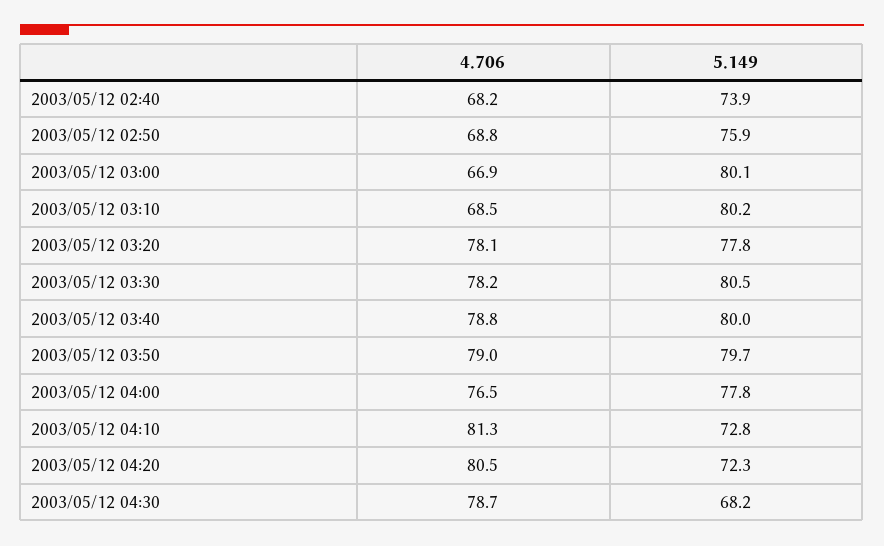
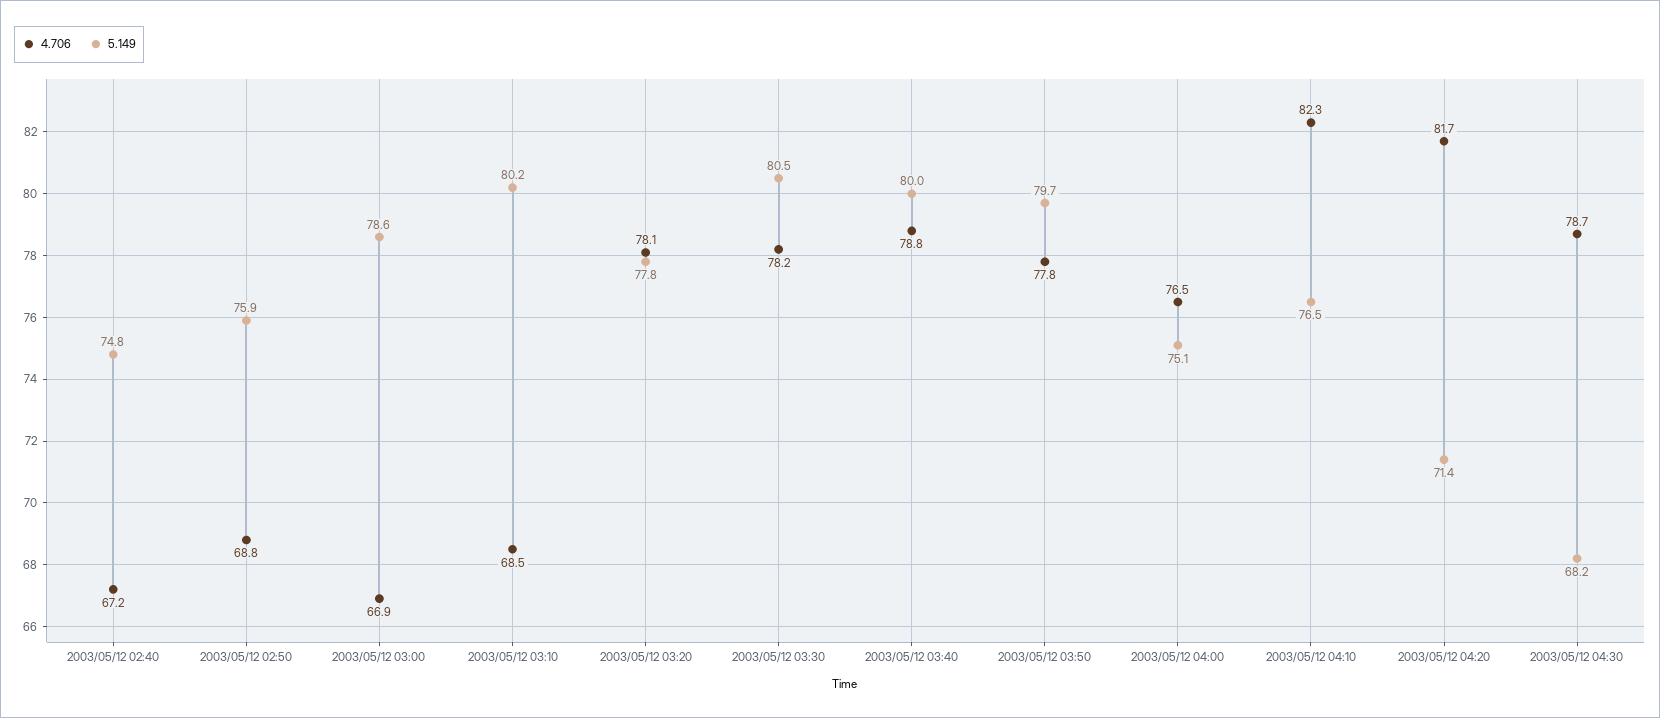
4.706, 2003/05/12 02:40: 68.2 -> 67.2
5.149, 2003/05/12 02:40: 73.9 -> 74.8
5.149, 2003/05/12 03:00: 80.1 -> 78.6
4.706, 2003/05/12 03:50: 79 -> 77.8
5.149, 2003/05/12 04:00: 77.8 -> 75.1
4.706, 2003/05/12 04:10: 81.3 -> 82.3
5.149, 2003/05/12 04:10: 72.8 -> 76.5
4.706, 2003/05/12 04:20: 80.5 -> 81.7
5.149, 2003/05/12 04:20: 72.3 -> 71.4

